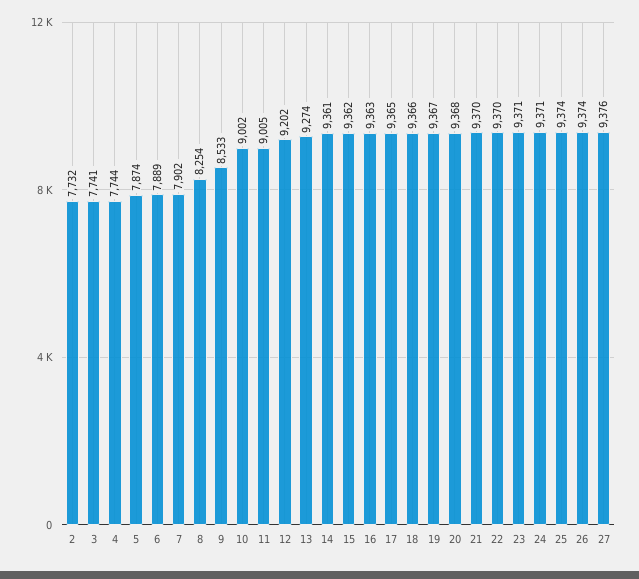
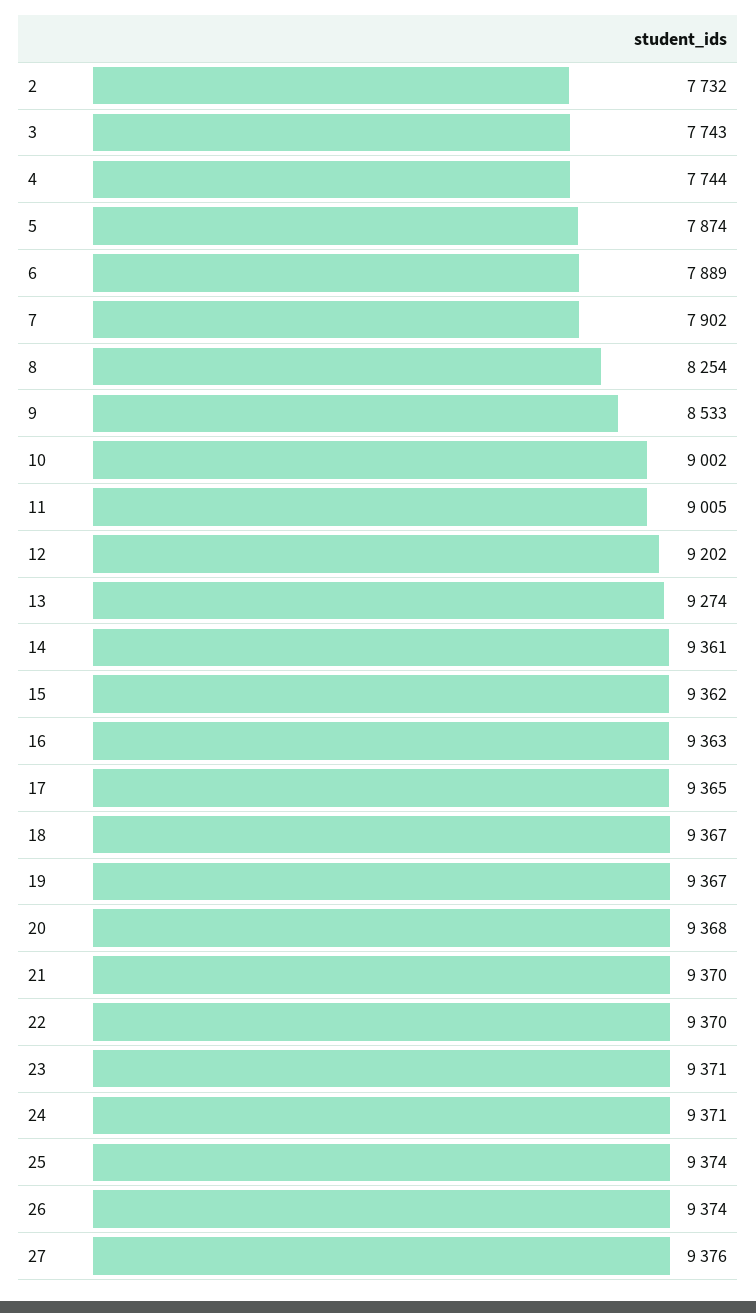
3: 7741 -> 7743
18: 9366 -> 9367

